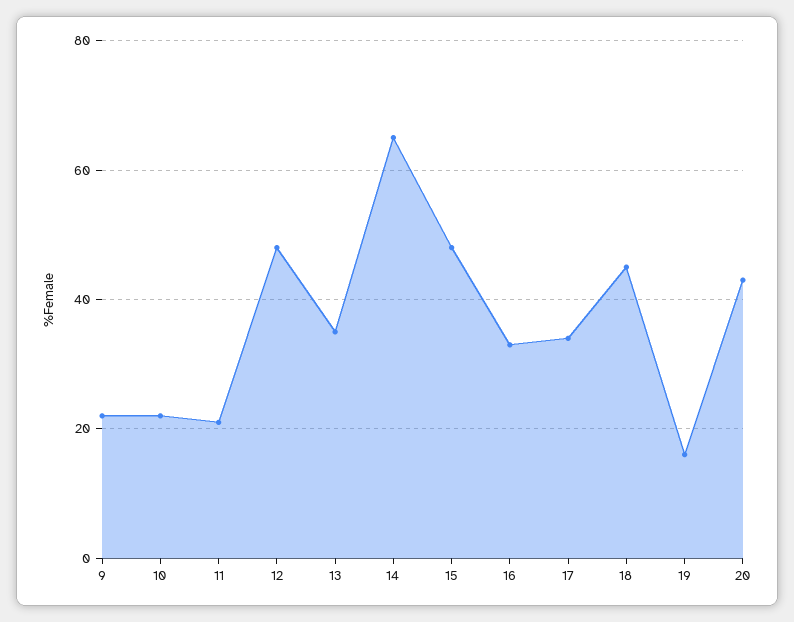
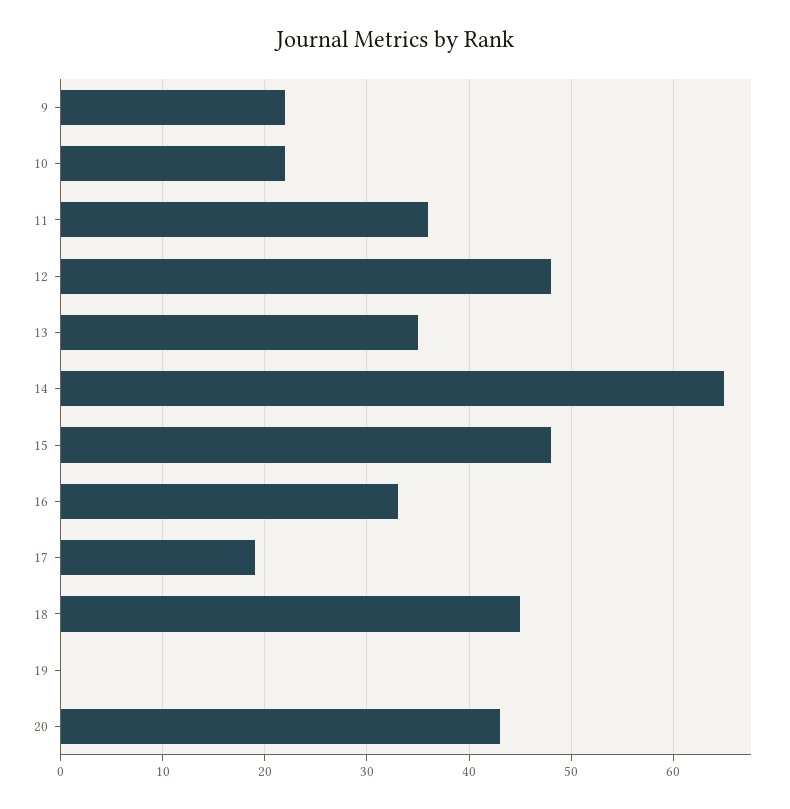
11: 20 -> 36
17: 35 -> 19
19: 15 -> 0

